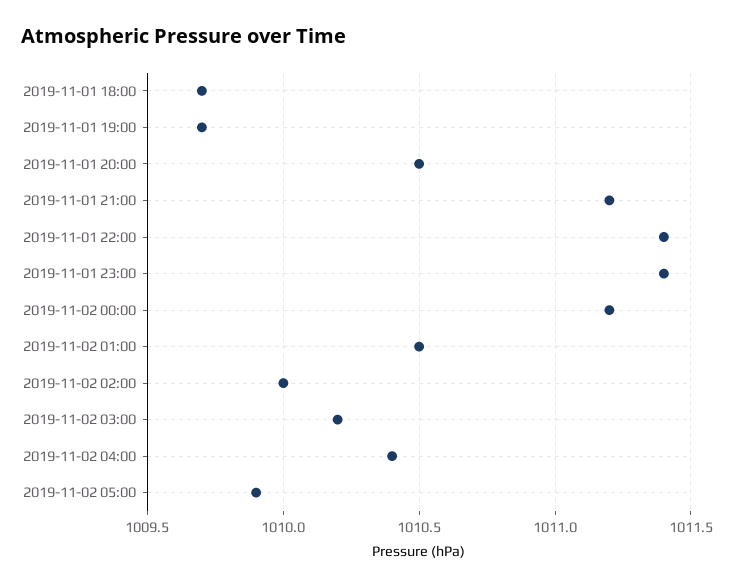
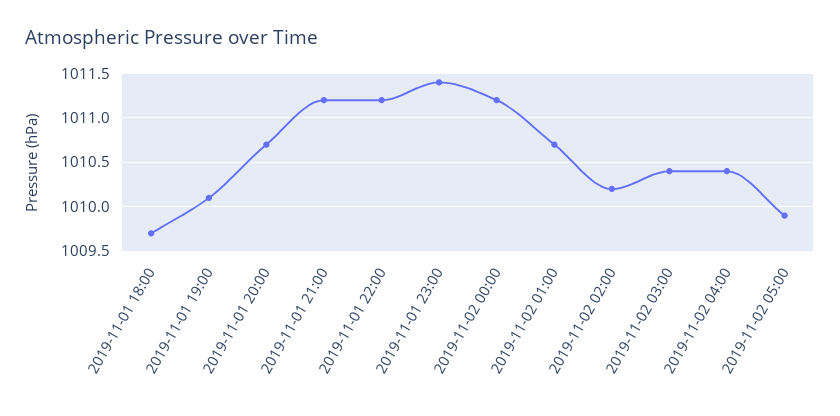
2019-11-01 19:00: 1009.7 -> 1010.1
2019-11-01 20:00: 1010.5 -> 1010.7
2019-11-01 22:00: 1011.4 -> 1011.2
2019-11-02 01:00: 1010.5 -> 1010.7
2019-11-02 02:00: 1010 -> 1010.2
2019-11-02 03:00: 1010.2 -> 1010.4

